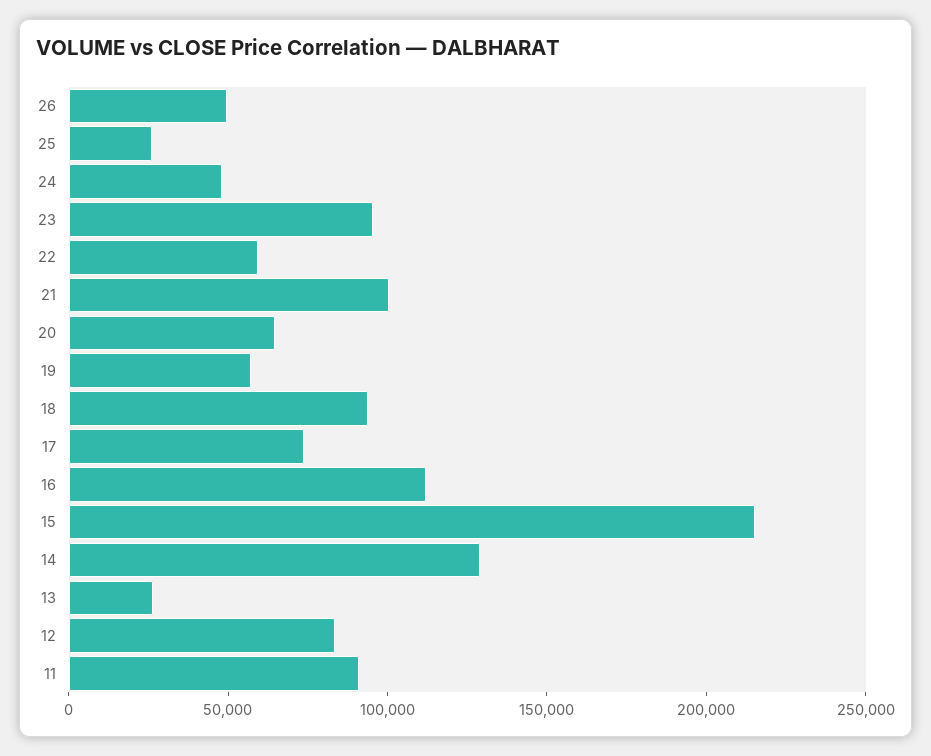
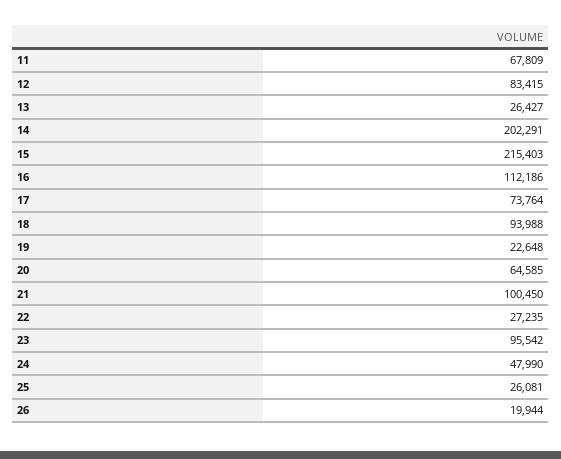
26: 50000 -> 19944
22: 60000 -> 27235
19: 60000 -> 22648
14: 130000 -> 202291
11: 90000 -> 67809

